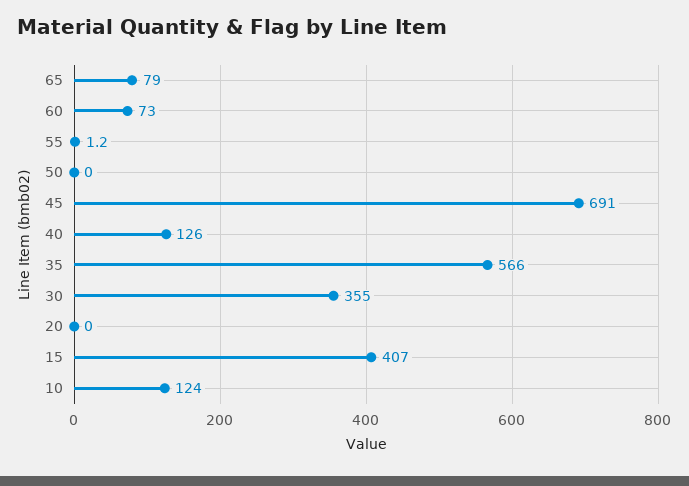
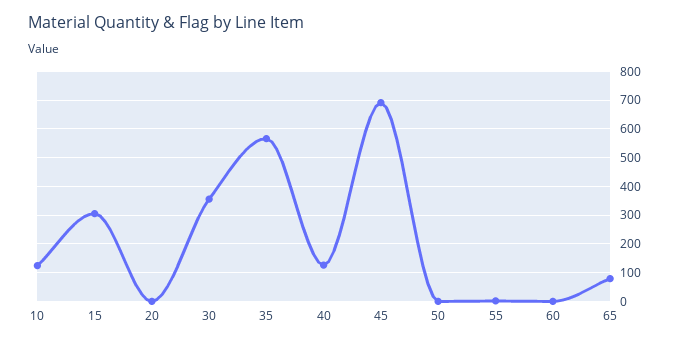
60: 73 -> 0
15: 407 -> 300

